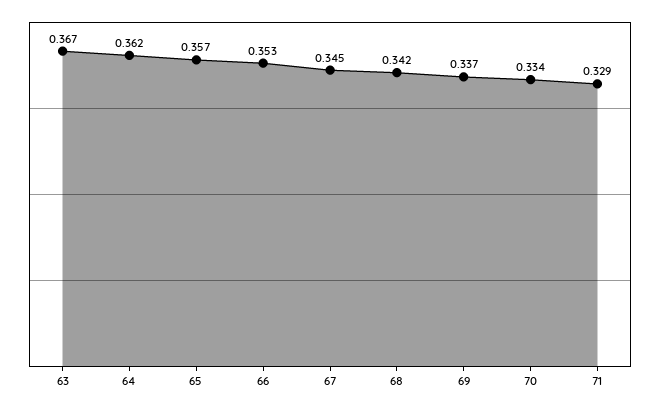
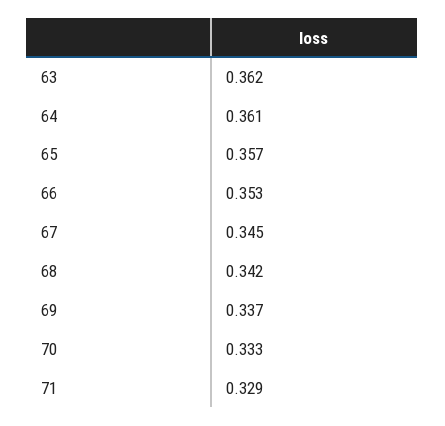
63: 0.367 -> 0.362
64: 0.362 -> 0.361
70: 0.334 -> 0.333

